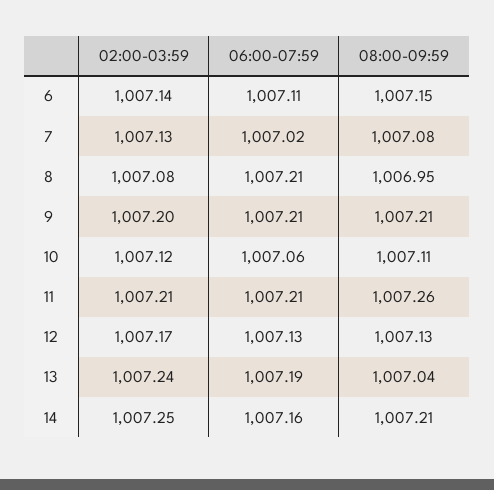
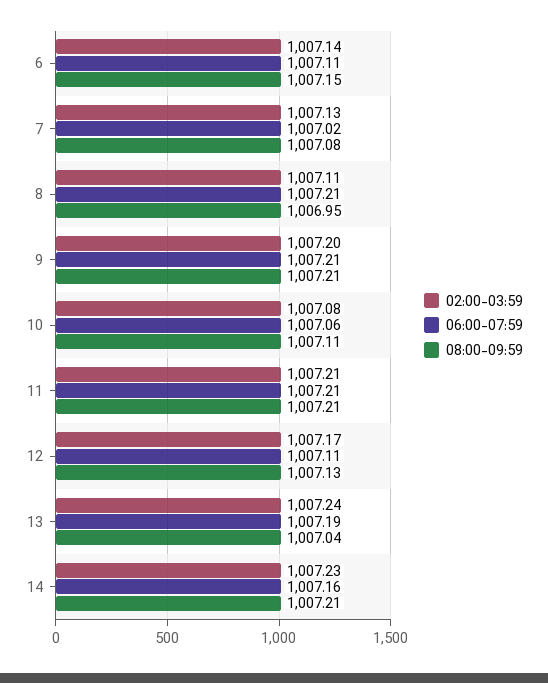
02:00-03:59, 8: 1007.08 -> 1007.11
02:00-03:59, 10: 1007.12 -> 1007.08
08:00-09:59, 11: 1007.26 -> 1007.21
06:00-07:59, 12: 1007.13 -> 1007.11
02:00-03:59, 14: 1007.25 -> 1007.23

